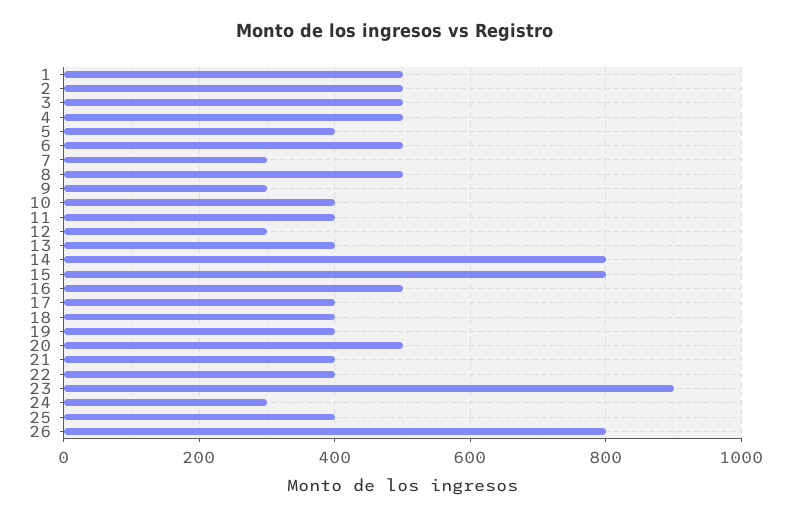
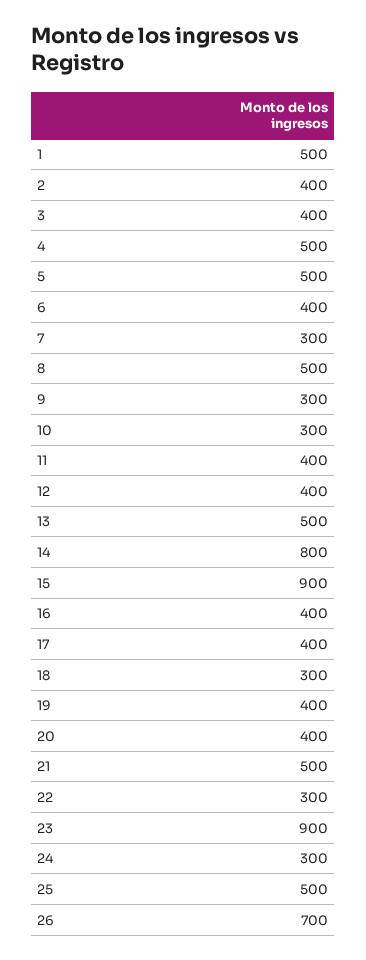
2: 500 -> 400
3: 500 -> 400
5: 400 -> 500
6: 500 -> 400
10: 400 -> 300
12: 300 -> 400
13: 400 -> 500
15: 800 -> 900
16: 500 -> 400
18: 400 -> 300
20: 500 -> 400
21: 400 -> 500
22: 400 -> 300
25: 400 -> 500
26: 800 -> 700

